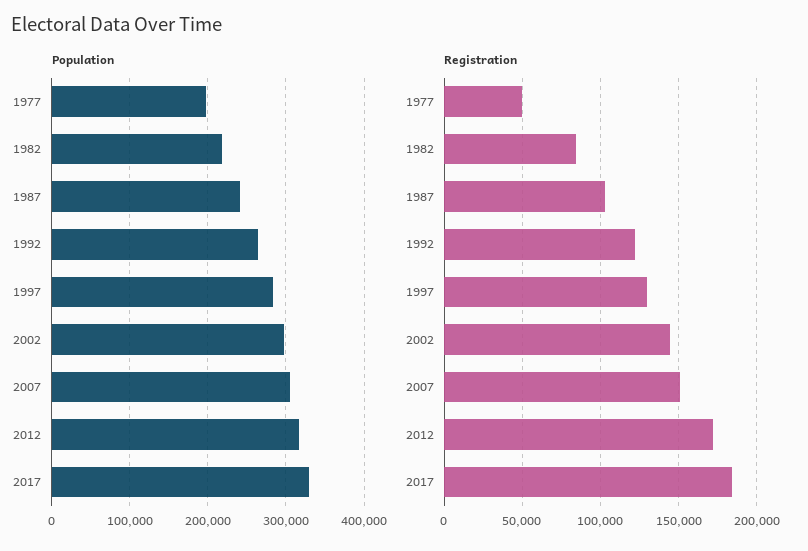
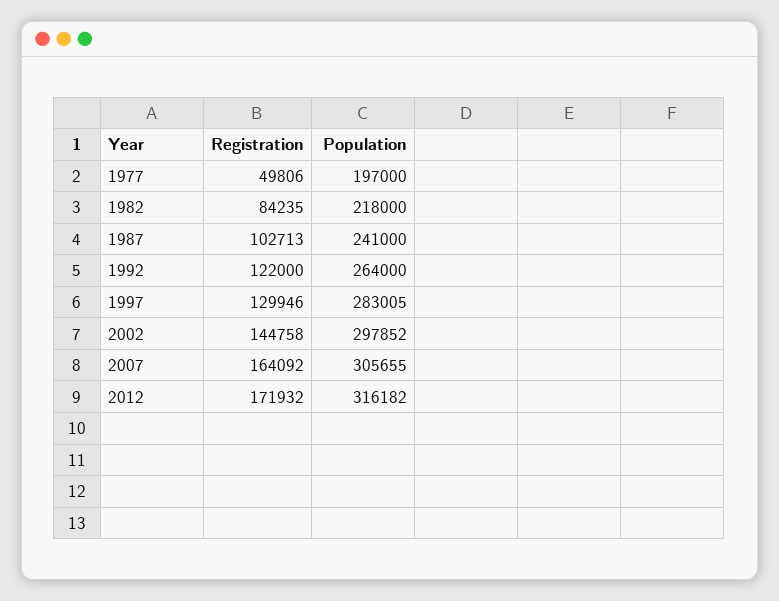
Population, 2017: 330000 -> none
Registration, 2007: 150000 -> 164092
Registration, 2017: 185000 -> none

